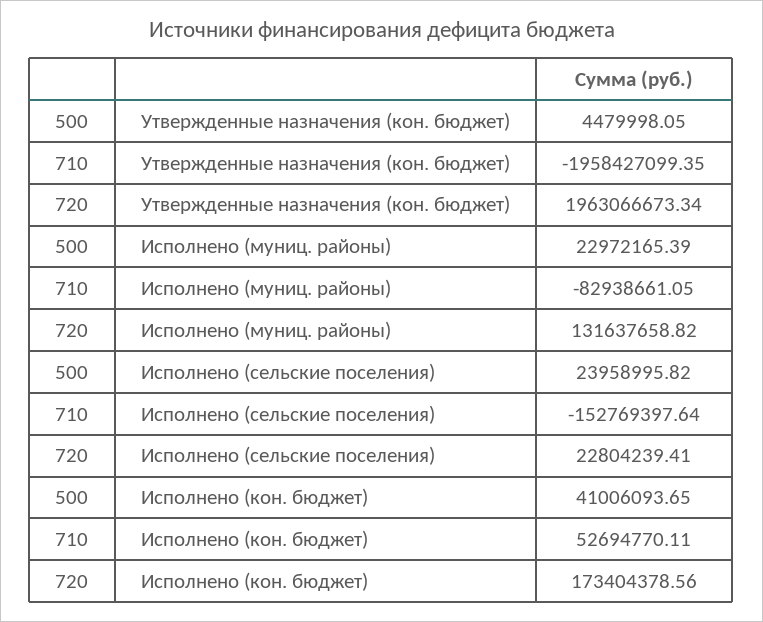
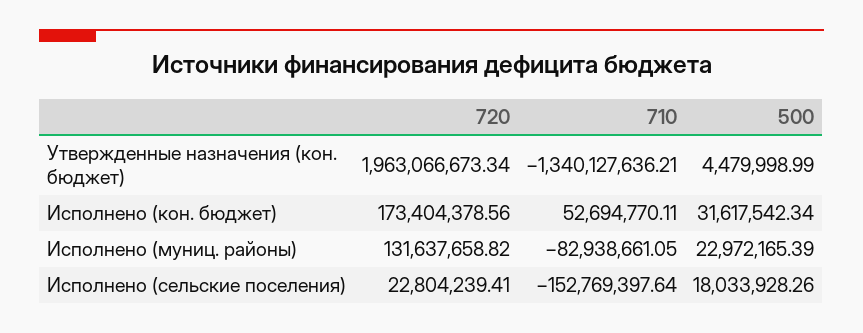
500, Утвержденные назначения (кон. бюджет): 4479998.05 -> 4479998.99
710, Утвержденные назначения (кон. бюджет): -1958427099.35 -> -1340127636.21
500, Исполнено (сельские поселения): 23958995.82 -> 18033928.26
500, Исполнено (кон. бюджет): 41006093.65 -> 31617542.34

